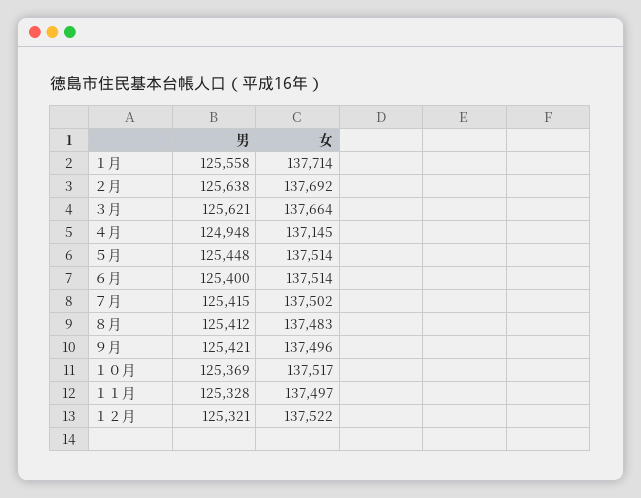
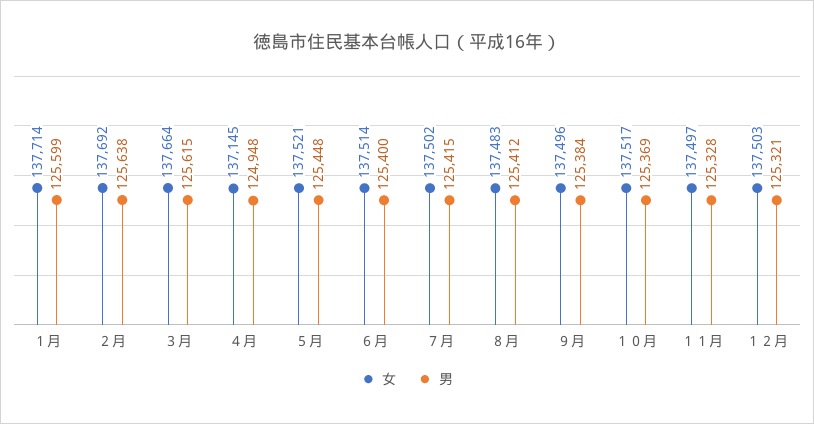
男, １月: 125558 -> 125599
男, ３月: 125621 -> 125615
女, ５月: 137514 -> 137521
男, ９月: 125421 -> 125384
女, １２月: 137522 -> 137503

